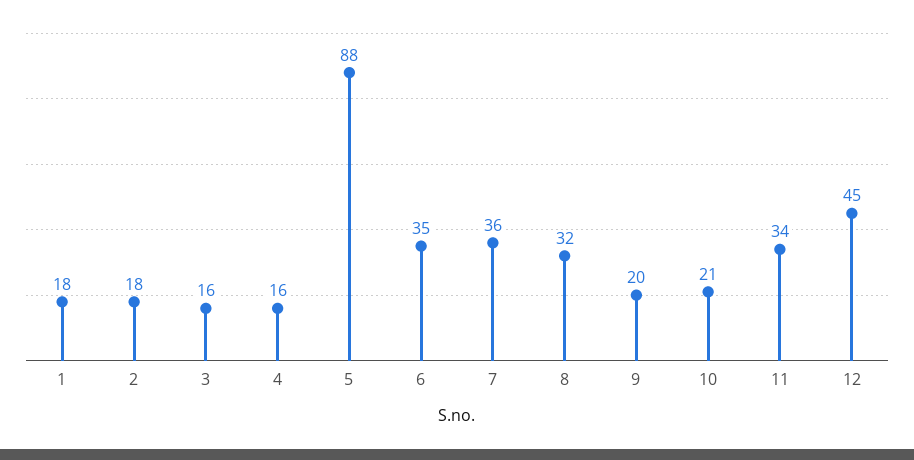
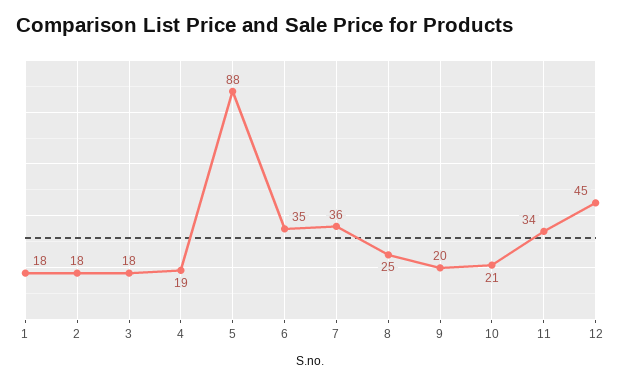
3: 16 -> 18
4: 16 -> 19
8: 32 -> 25

